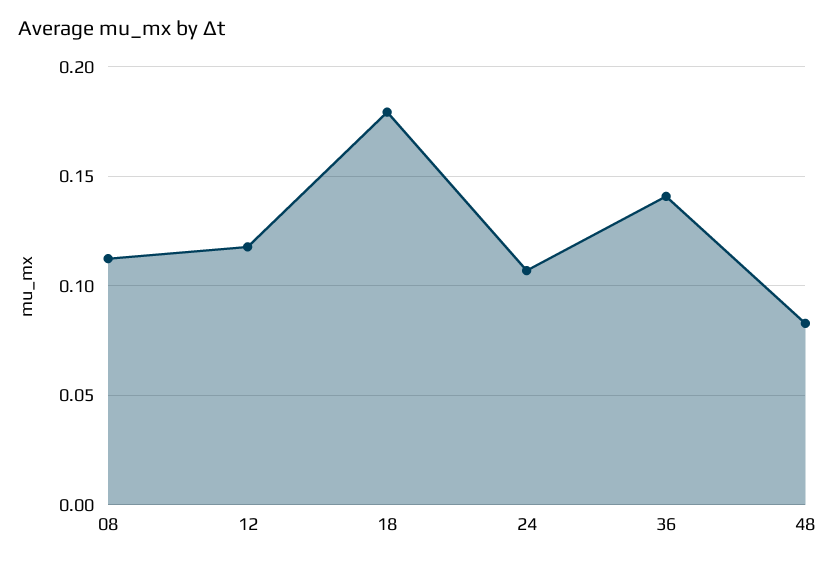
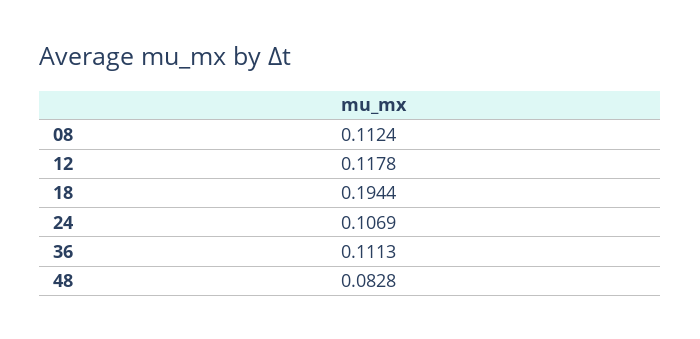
18: 0.18 -> 0.1944
36: 0.14 -> 0.1113

